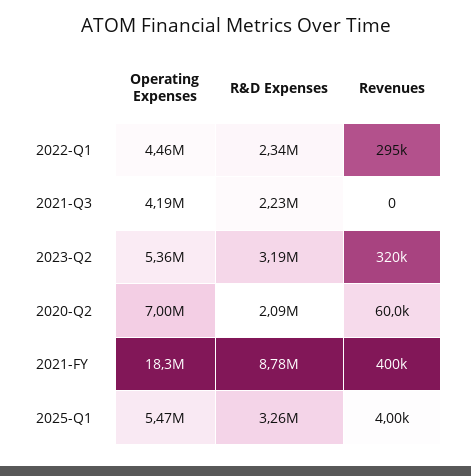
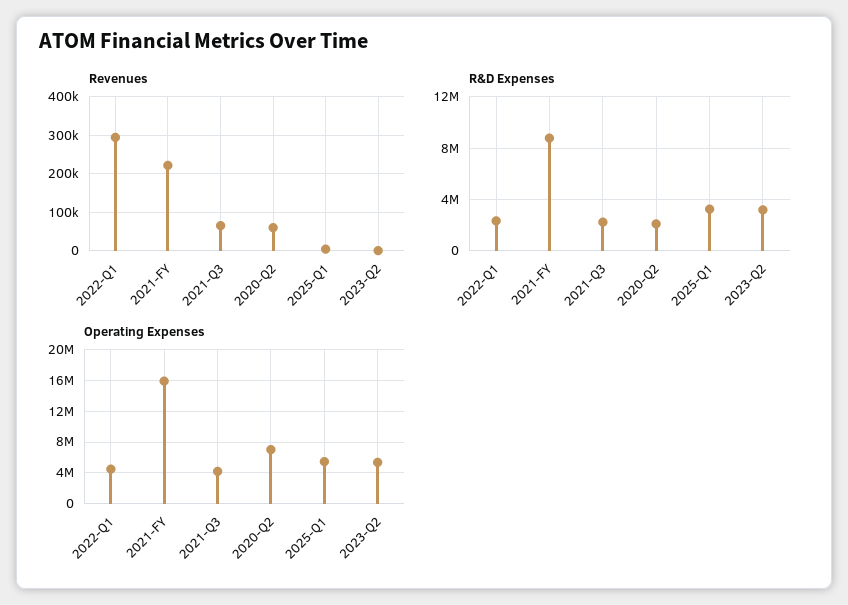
Revenues, 2021-Q3: 0 -> 60000
Revenues, 2023-Q2: 320000 -> 0
Operating Expenses, 2021-FY: 18300000 -> 16000000
Revenues, 2021-FY: 400000 -> 220000

